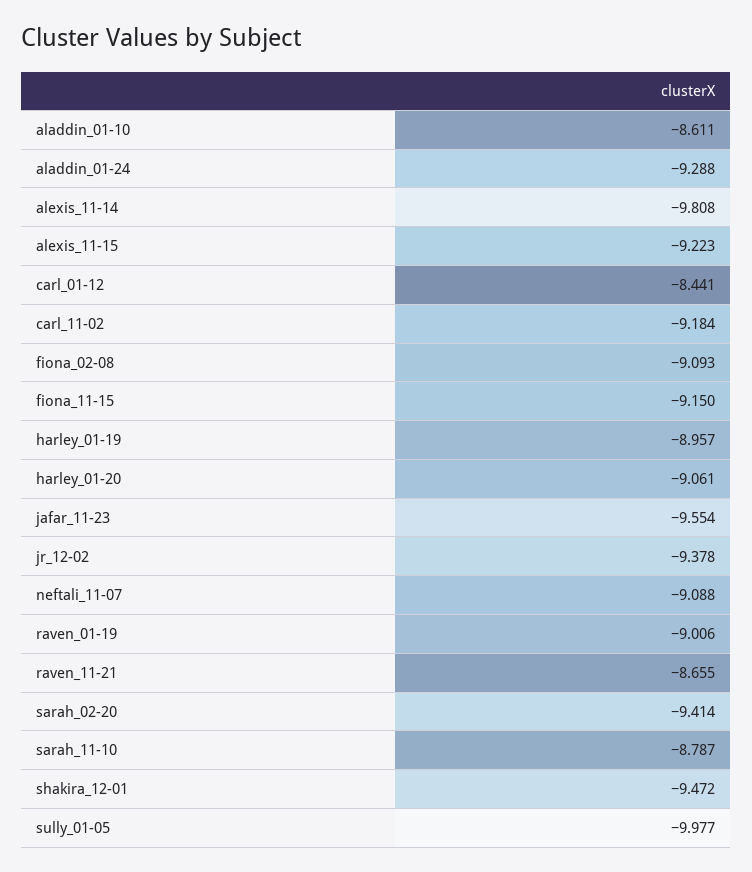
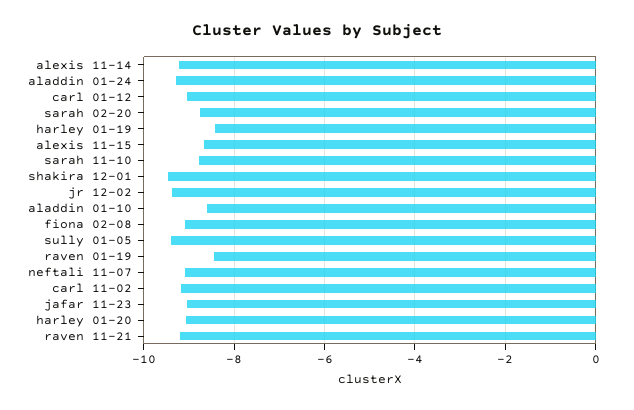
alexis_11-14: -9.808 -> -9.2
alexis_11-15: -9.223 -> -8.6
carl_01-12: -8.441 -> -9
fiona_11-15: -9.15 -> none
harley_01-19: -8.957 -> -8.4
jafar_11-23: -9.554 -> -9
raven_01-19: -9.006 -> -8.4
raven_11-21: -8.655 -> -9.2
sarah_02-20: -9.414 -> -8.8
sully_01-05: -9.977 -> -9.4

